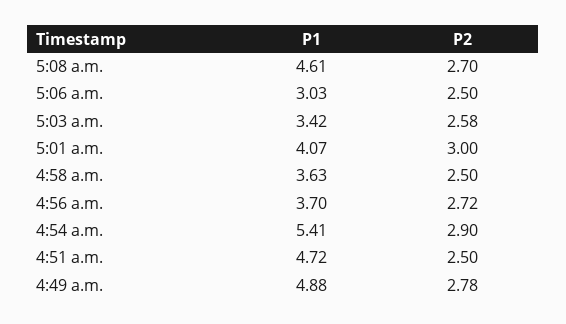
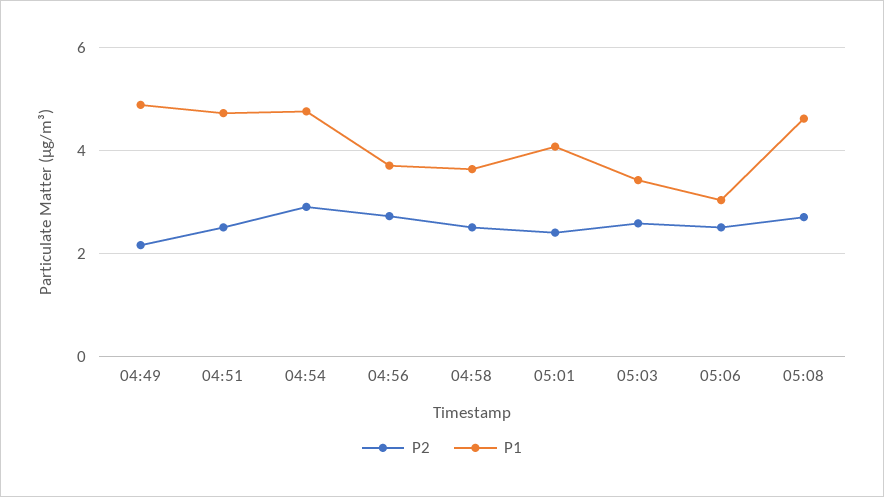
P2, 5:01 a.m.: 3 -> 2.4
P1, 4:54 a.m.: 5.41 -> 4.8
P2, 4:49 a.m.: 2.78 -> 2.2

